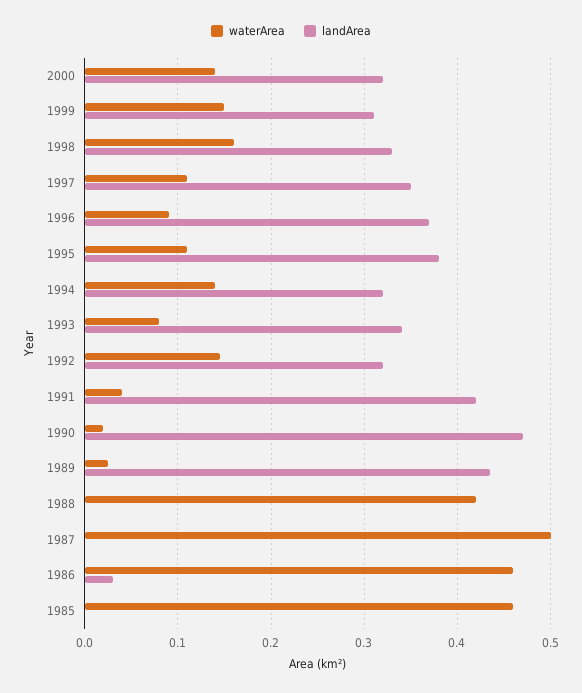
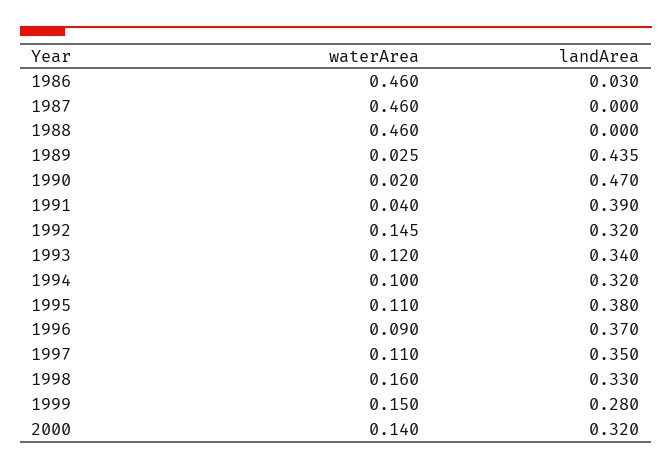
landArea, 1999: 0.31 -> 0.28
waterArea, 1994: 0.14 -> 0.1
waterArea, 1993: 0.08 -> 0.12
landArea, 1991: 0.42 -> 0.39
waterArea, 1988: 0.42 -> 0.46
waterArea, 1987: 0.5 -> 0.46
waterArea, 1985: 0.46 -> none
landArea, 1985: 0 -> none

